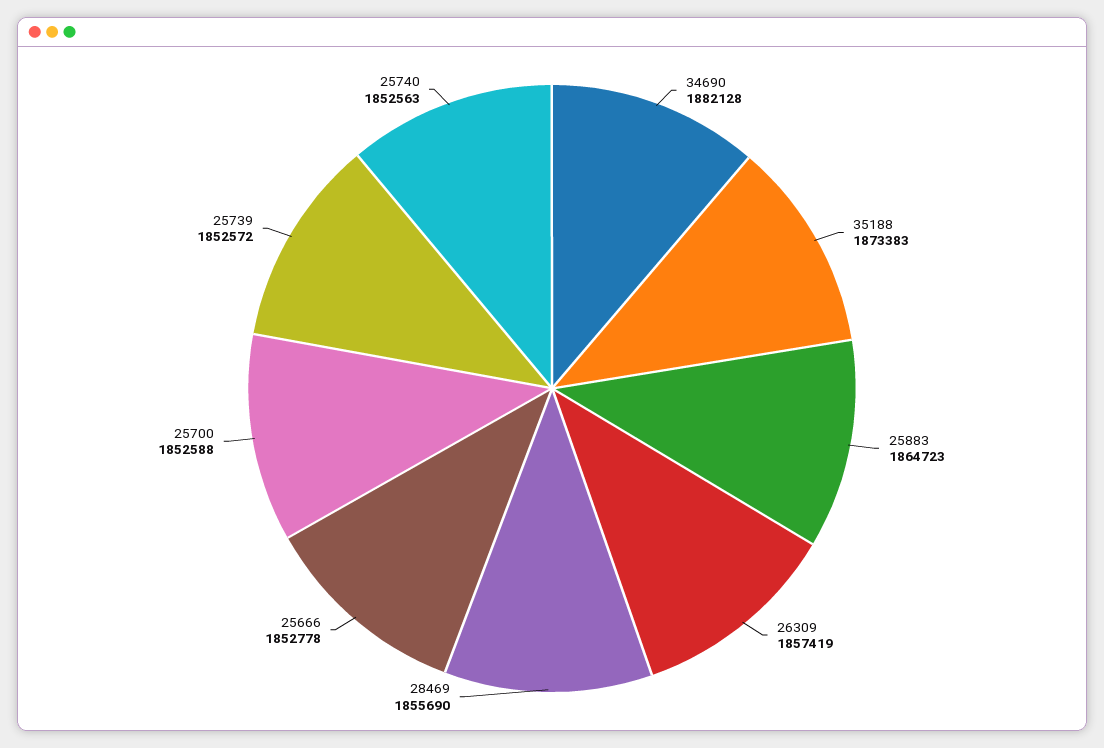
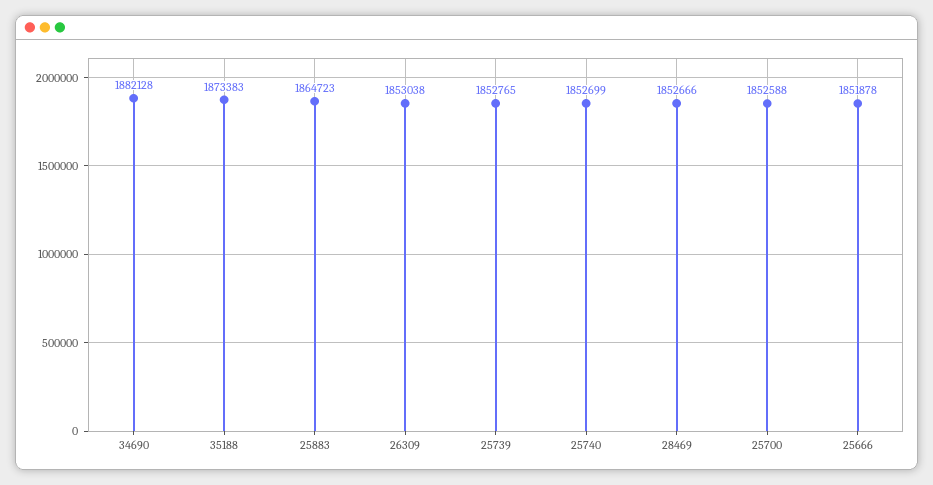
26309: 1857419 -> 1853038
28469: 1855690 -> 1852666
25666: 1852778 -> 1851878
25739: 1852572 -> 1852765
25740: 1852563 -> 1852699

